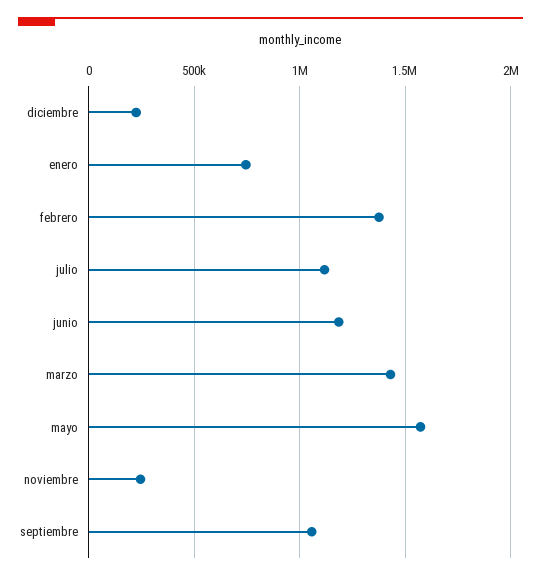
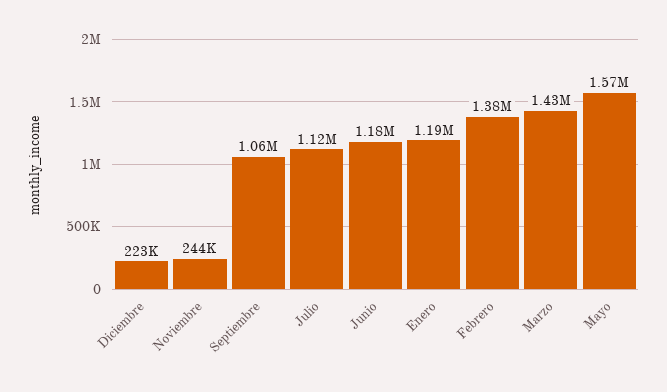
enero: 750000 -> 1190000

